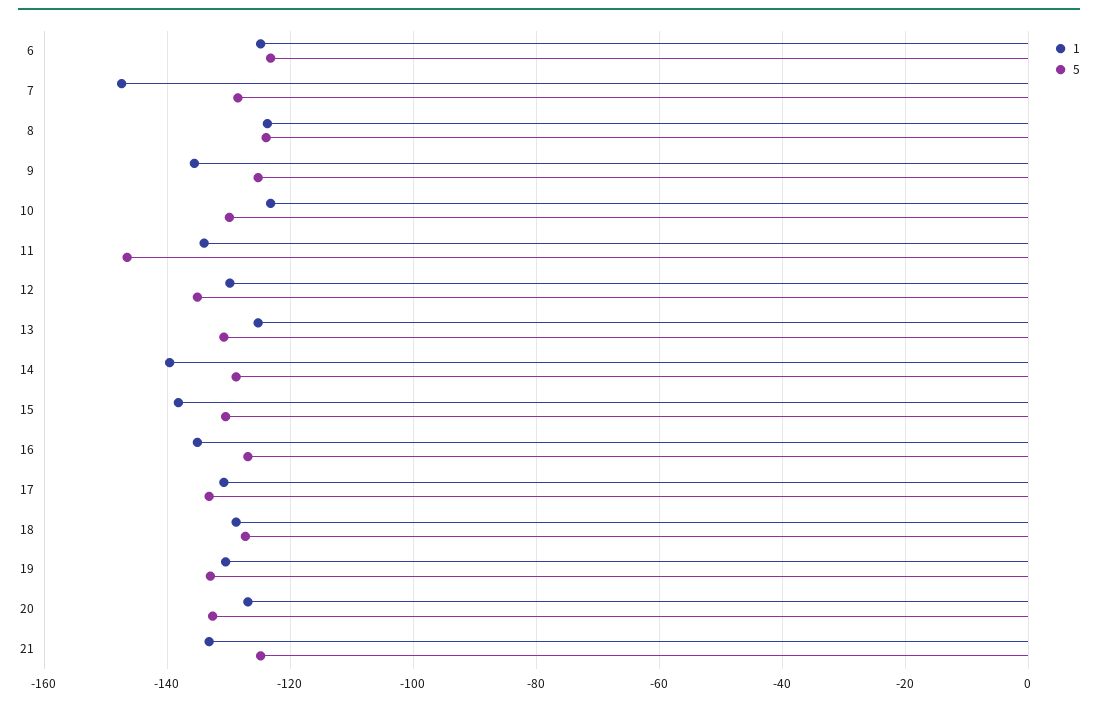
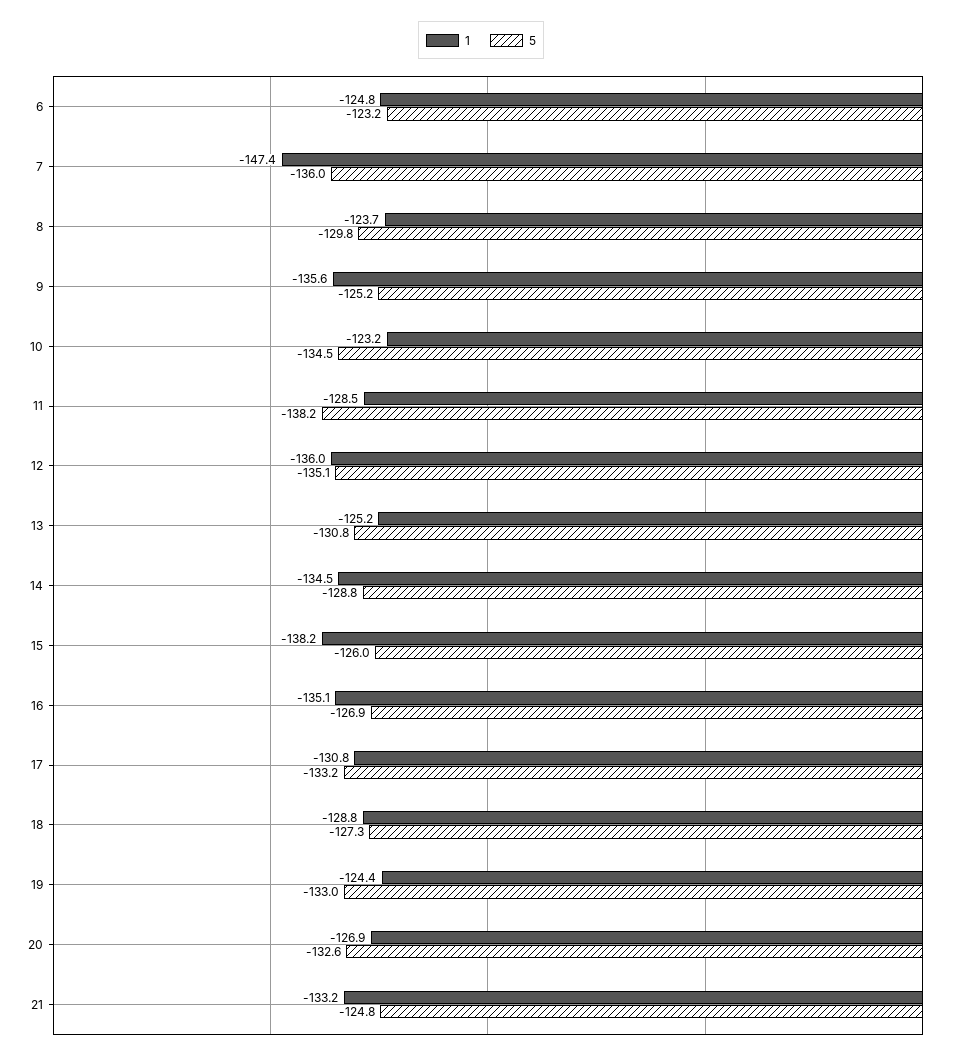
5, 7: -128 -> -136
5, 8: -124 -> -129.8
5, 10: -130 -> -134.5
1, 11: -134 -> -128.5
5, 11: -146 -> -138.2
1, 12: -130 -> -136
1, 14: -140 -> -134.5
5, 15: -130 -> -126
1, 19: -130 -> -124.4

